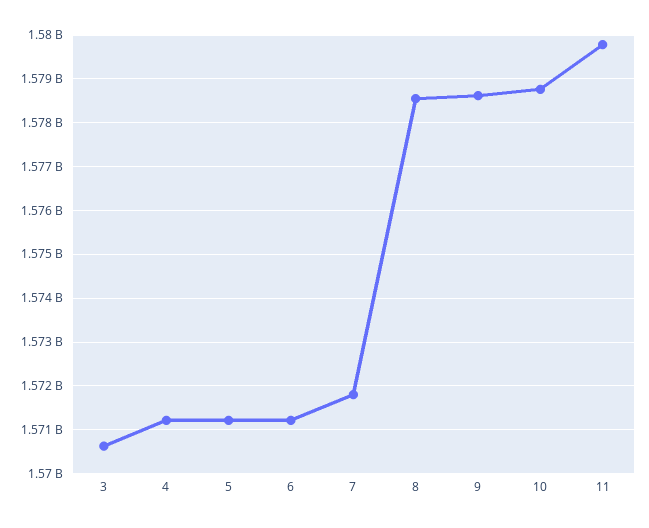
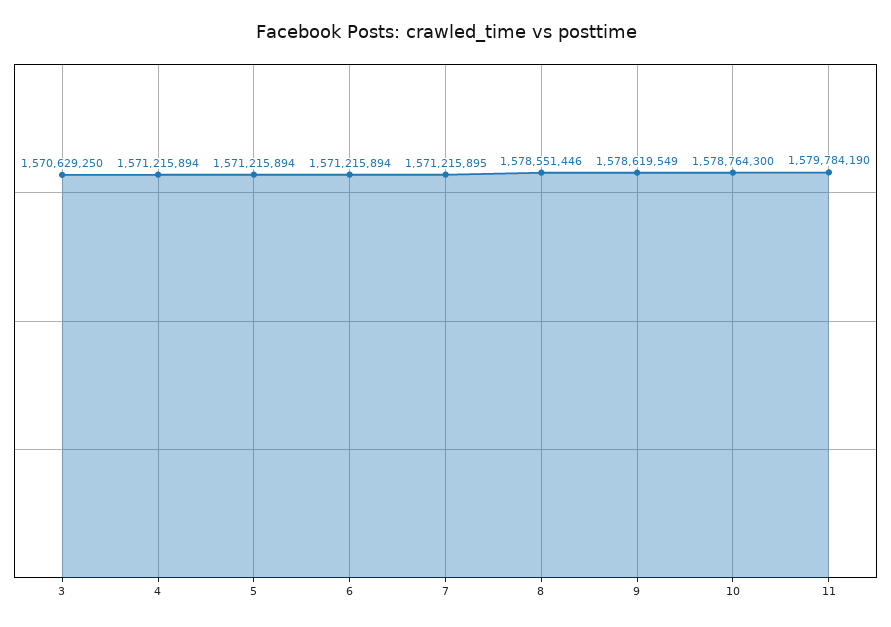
7: 1571800000 -> 1571215895

